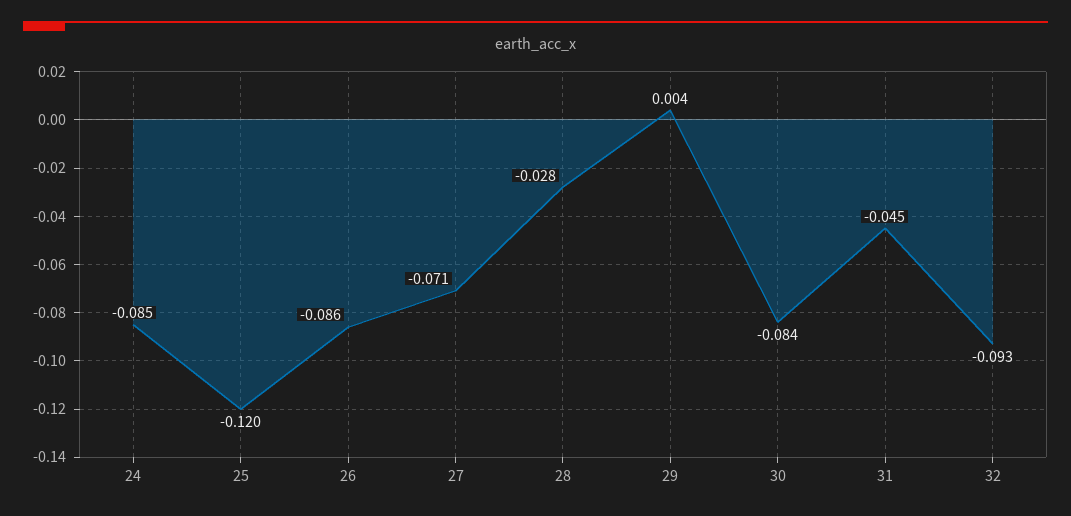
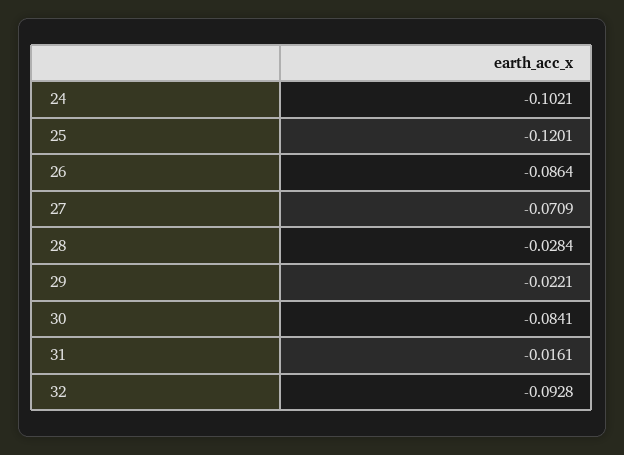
24: -0.085 -> -0.1021
29: 0.004 -> -0.0221
31: -0.045 -> -0.0161

